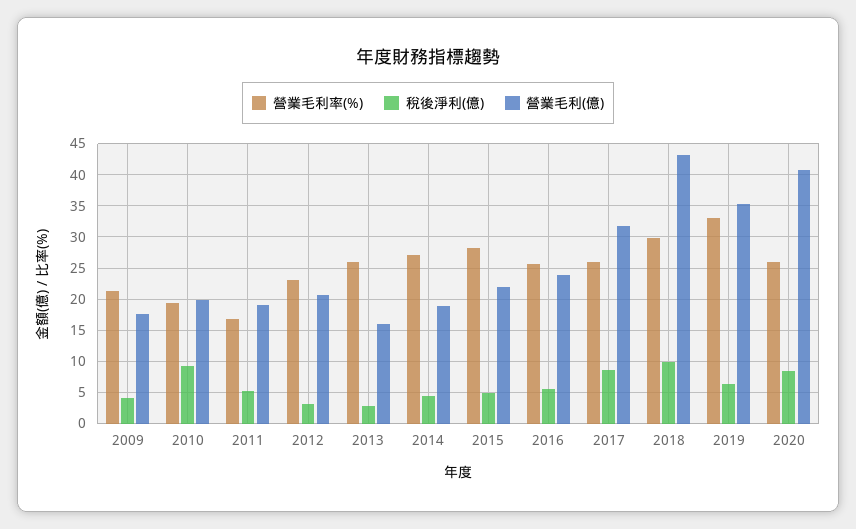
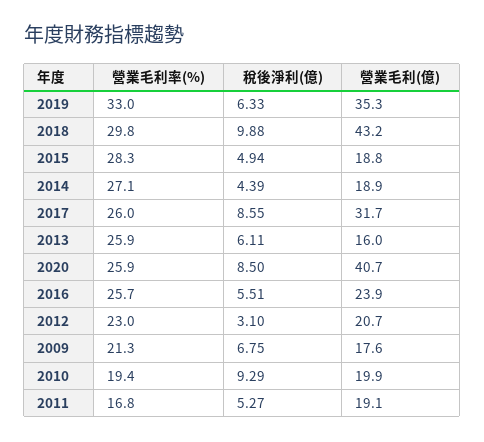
稅後淨利(億), 2009: 4 -> 6.75
稅後淨利(億), 2013: 3 -> 6.11
營業毛利(億), 2015: 22 -> 18.8

